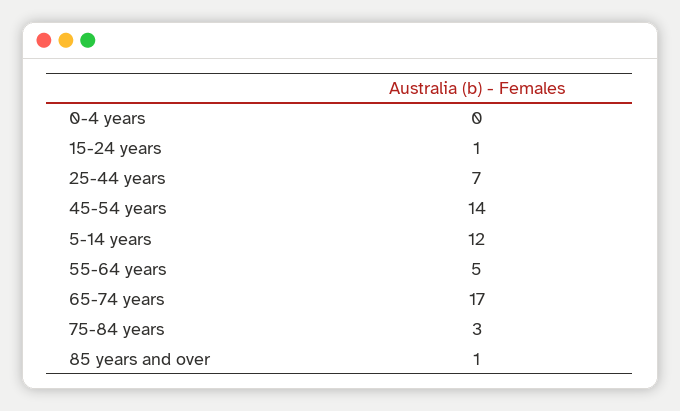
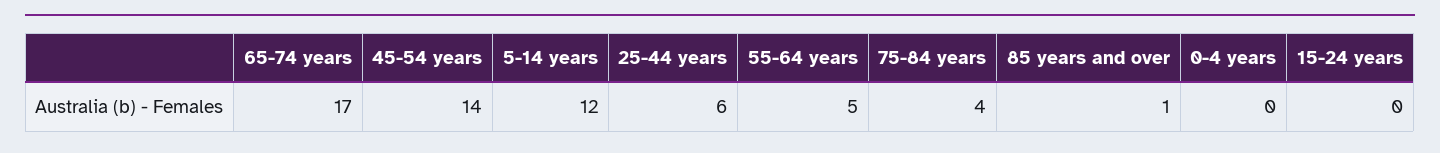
15-24 years: 1 -> 0
25-44 years: 7 -> 6
75-84 years: 3 -> 4

